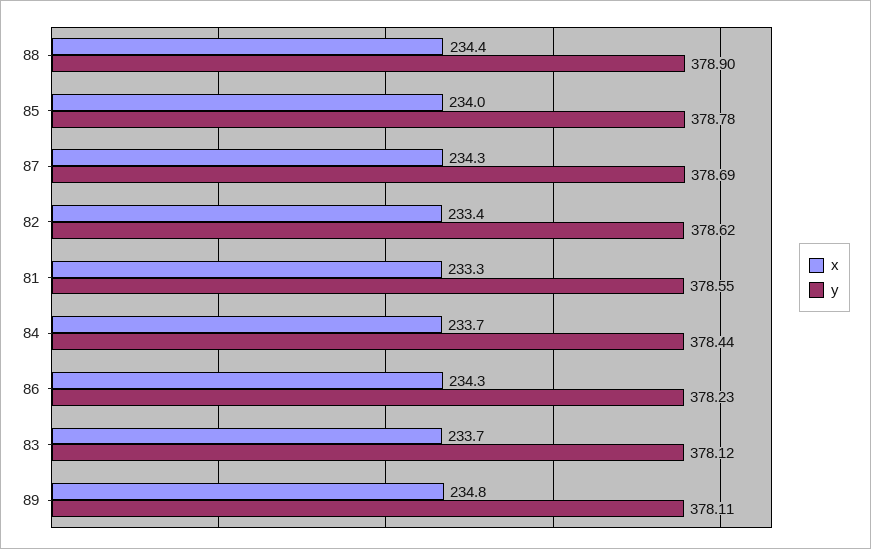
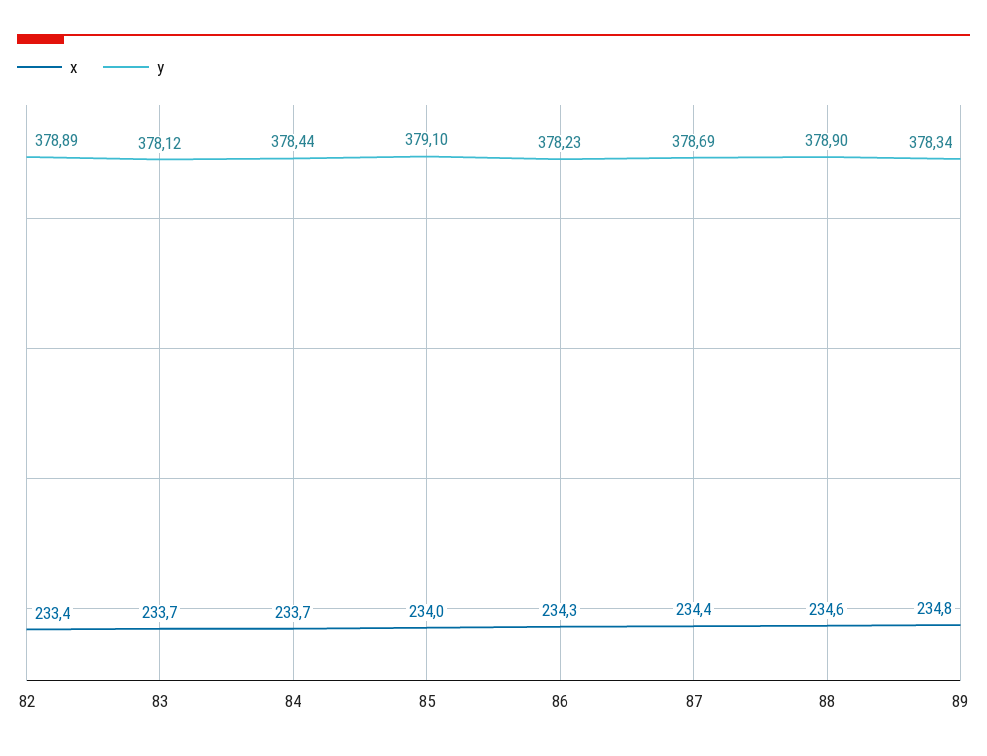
x, 88: 234.4 -> 234.6
y, 85: 378.78 -> 379.1
x, 87: 234.3 -> 234.4
y, 82: 378.62 -> 378.89
x, 81: 233.3 -> none
y, 81: 378.55 -> none
y, 89: 378.11 -> 378.34

